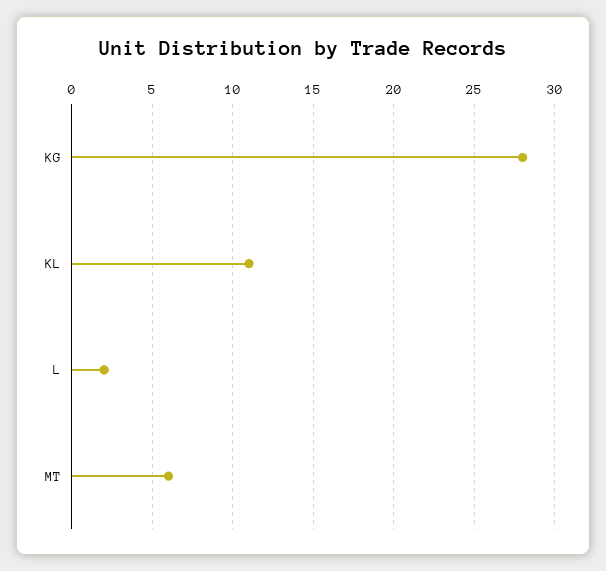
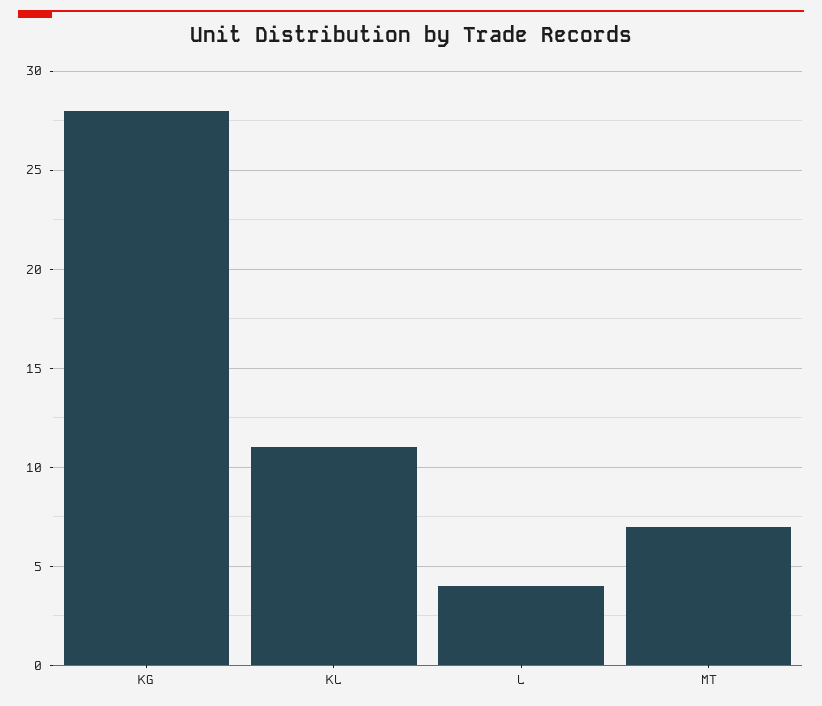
L: 2 -> 4
MT: 6 -> 7

